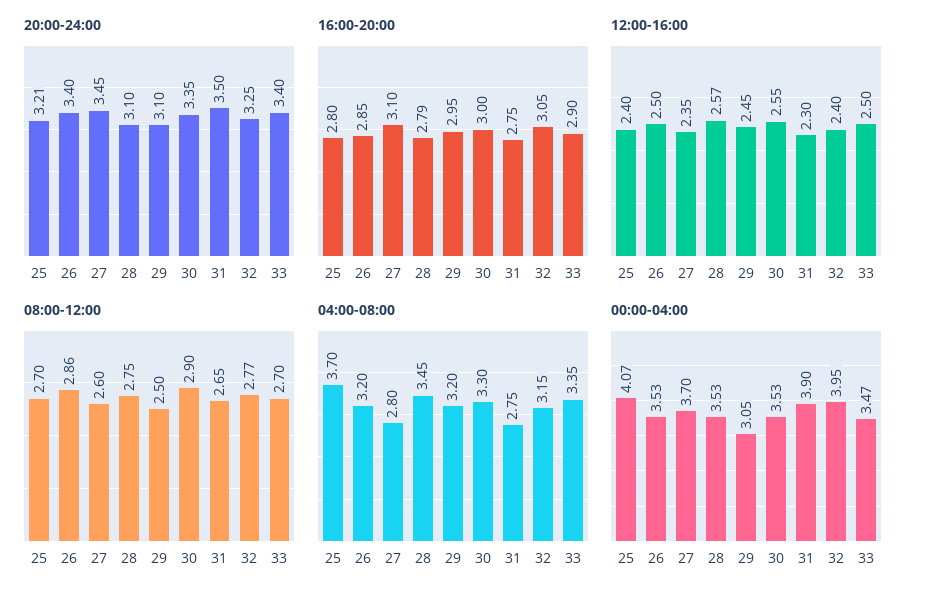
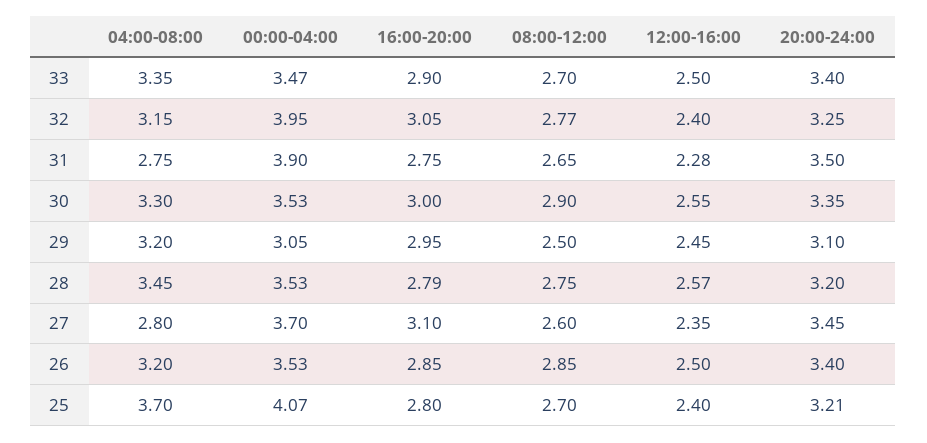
20:00-24:00, 28: 3.1 -> 3.2
12:00-16:00, 31: 2.3 -> 2.28
08:00-12:00, 26: 2.86 -> 2.85

